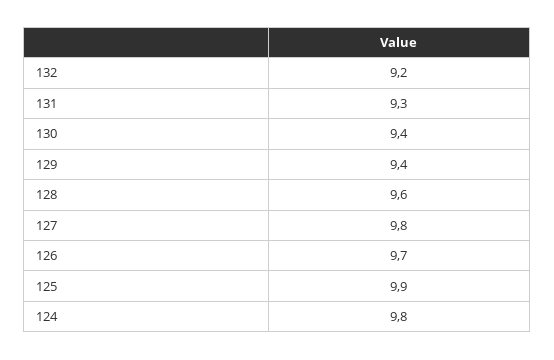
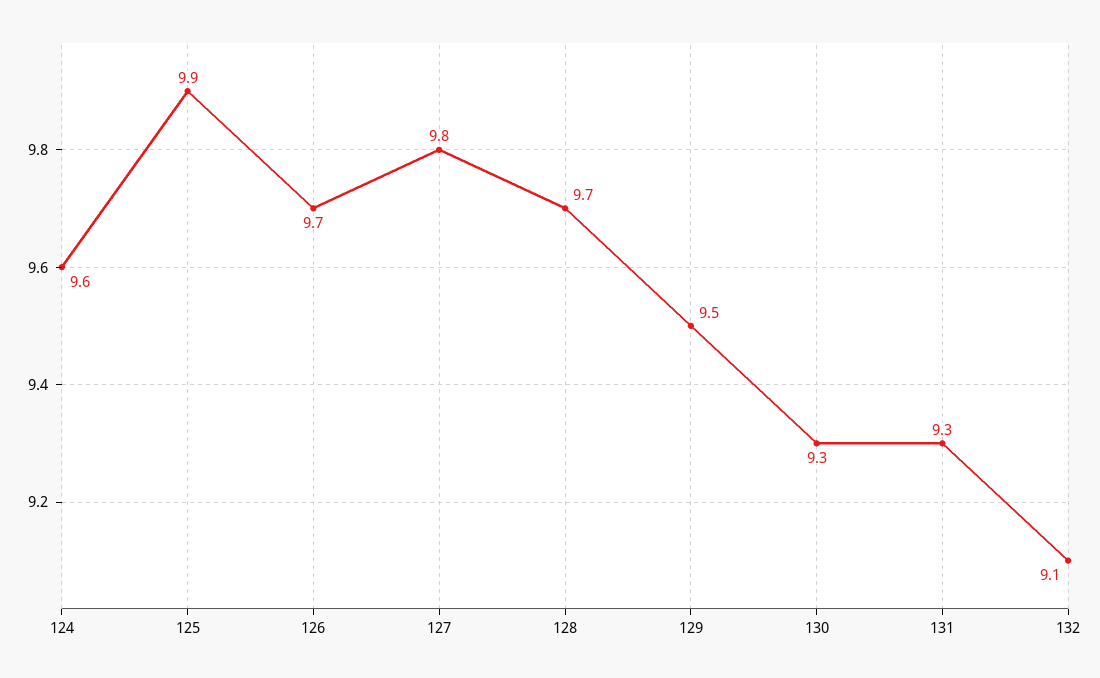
132: 9.2 -> 9.1
130: 9.4 -> 9.3
129: 9.4 -> 9.5
128: 9.6 -> 9.7
124: 9.8 -> 9.6

